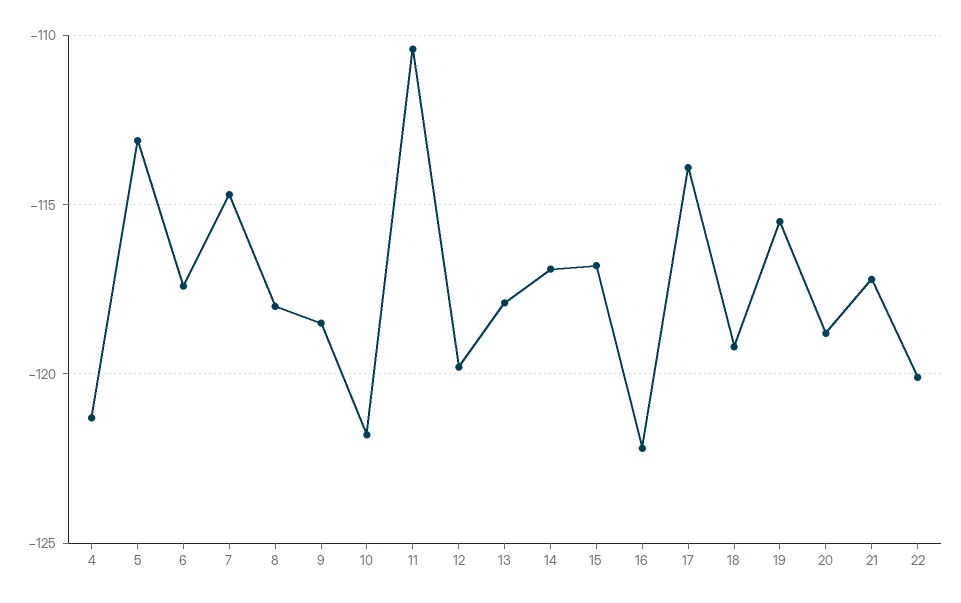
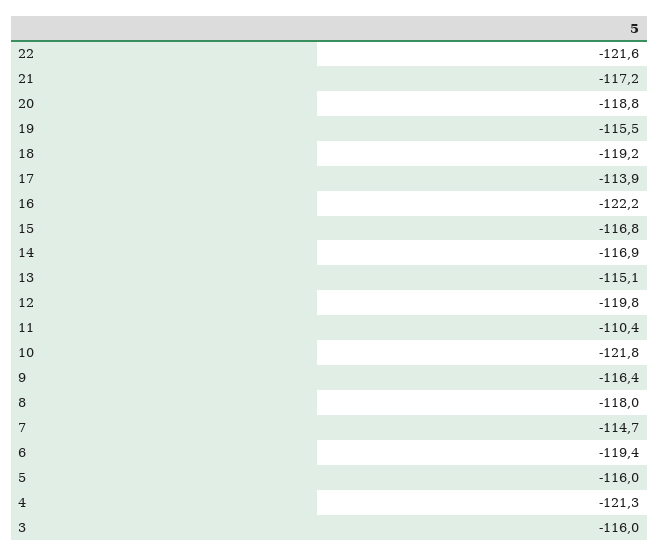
5: -113 -> -116
6: -117.5 -> -119.4
9: -118.5 -> -116.4
13: -118 -> -115.1
22: -120 -> -121.6
3: none -> -116

